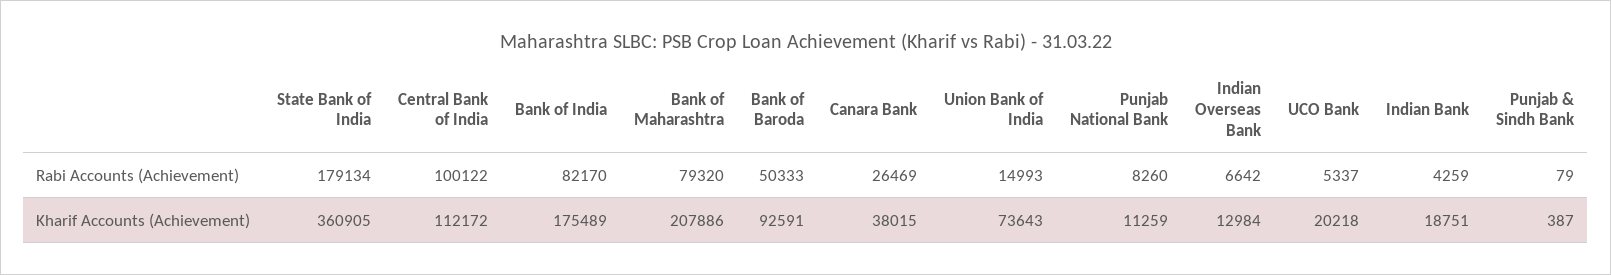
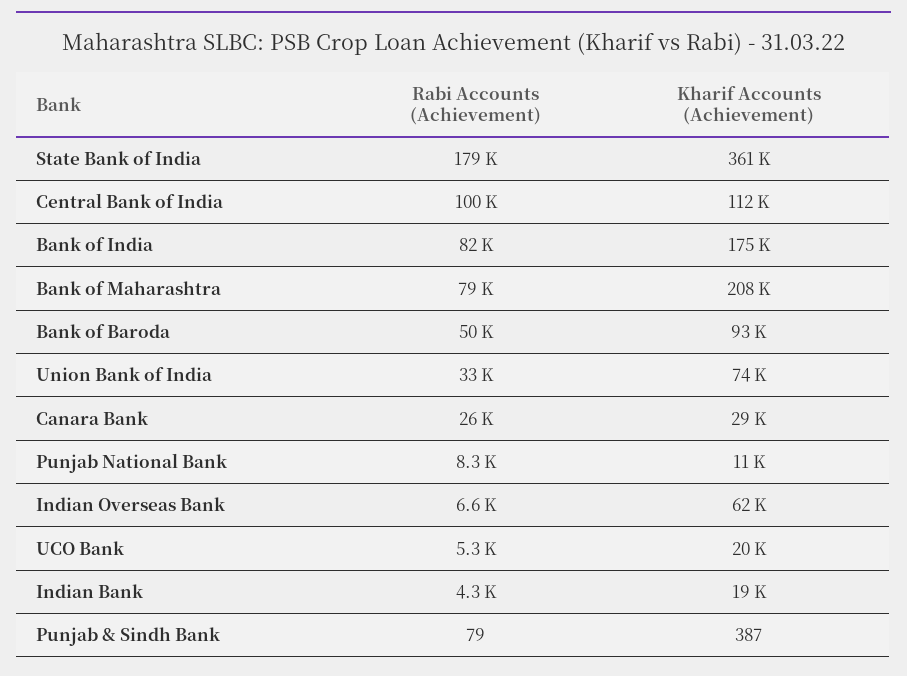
Union Bank of India, Rabi Accounts (Achievement): 14993 -> 33000
Canara Bank, Kharif Accounts (Achievement): 38015 -> 29000
Indian Overseas Bank, Kharif Accounts (Achievement): 12984 -> 62000

